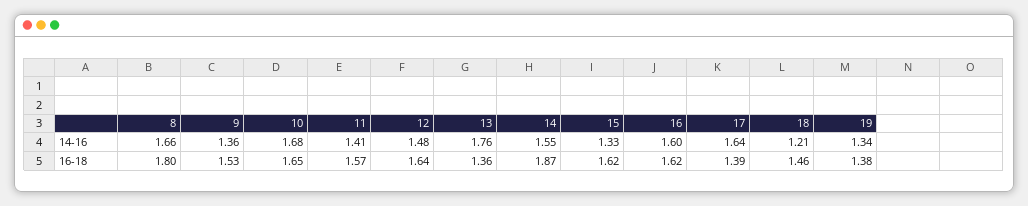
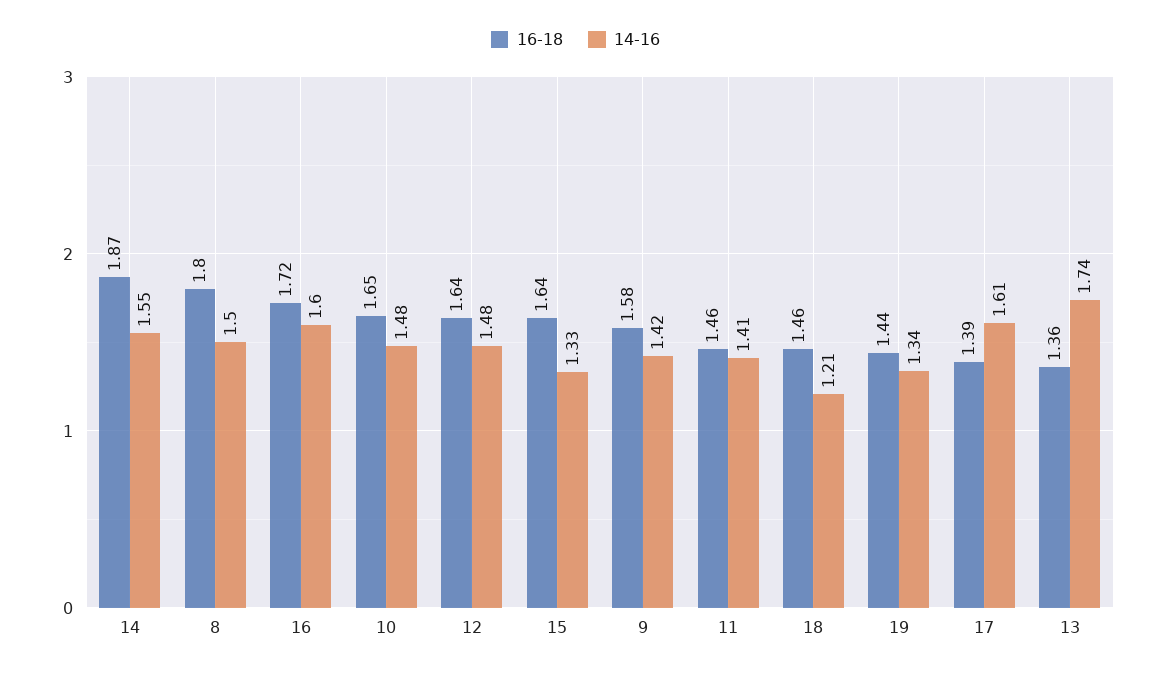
14-16, 8: 1.66 -> 1.5
14-16, 9: 1.36 -> 1.42
14-16, 10: 1.68 -> 1.48
14-16, 13: 1.76 -> 1.74
14-16, 17: 1.64 -> 1.61
16-18, 9: 1.53 -> 1.58
16-18, 11: 1.57 -> 1.46
16-18, 15: 1.62 -> 1.64
16-18, 16: 1.62 -> 1.72
16-18, 19: 1.38 -> 1.44

